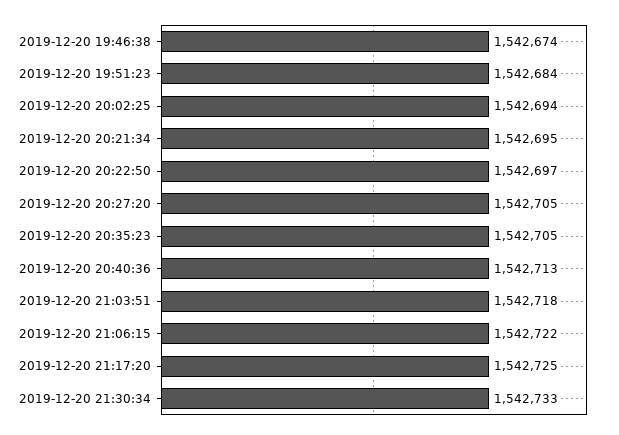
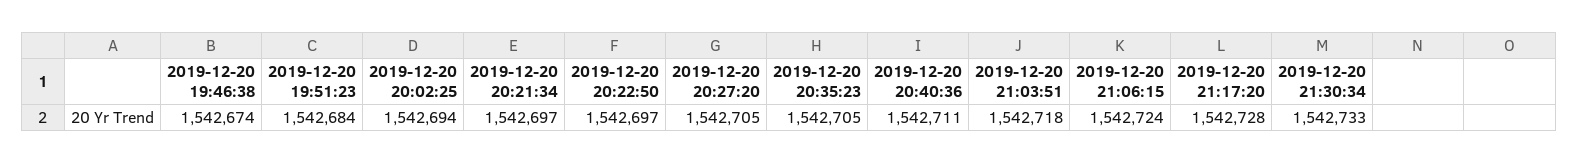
2019-12-20 20:21:34: 1542695 -> 1542697
2019-12-20 20:40:36: 1542713 -> 1542711
2019-12-20 21:06:15: 1542722 -> 1542724
2019-12-20 21:17:20: 1542725 -> 1542728

